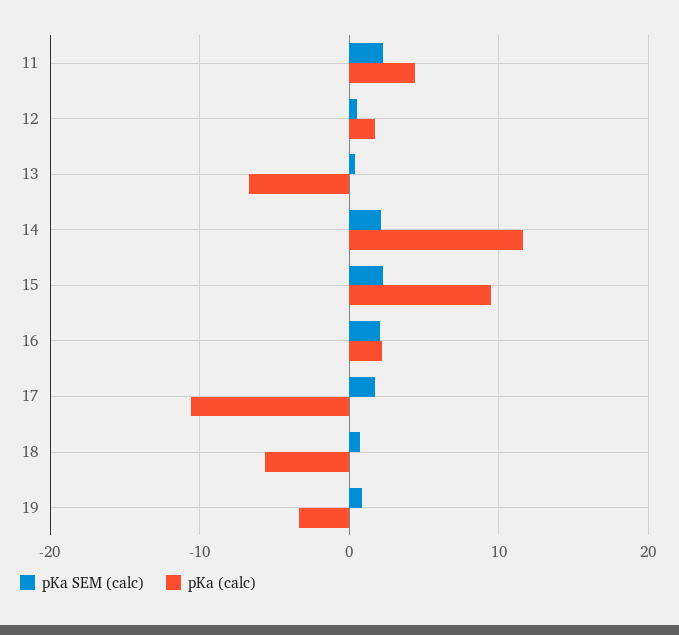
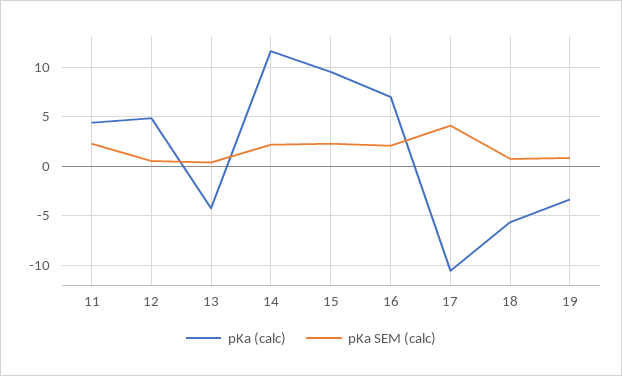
pKa (calc), 12: 2 -> 5
pKa (calc), 13: -7 -> -4
pKa (calc), 16: 2 -> 7
pKa SEM (calc), 17: 2 -> 4

